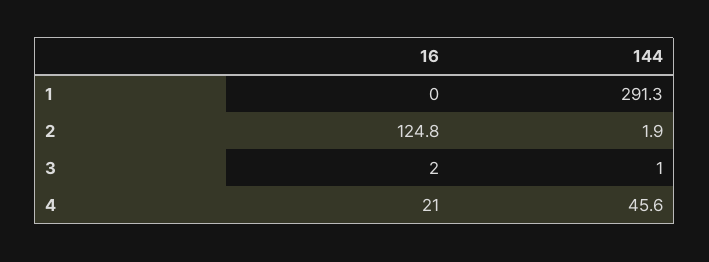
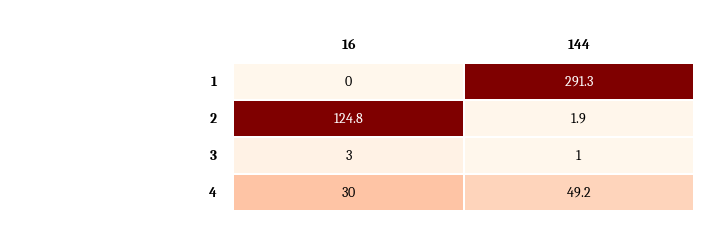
16, 3: 2 -> 3
16, 4: 21 -> 30
144, 4: 45.6 -> 49.2

